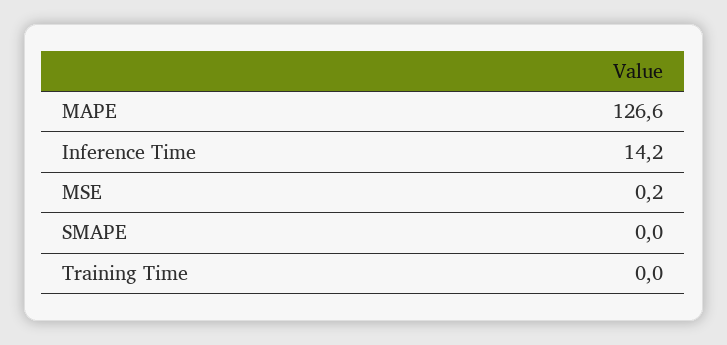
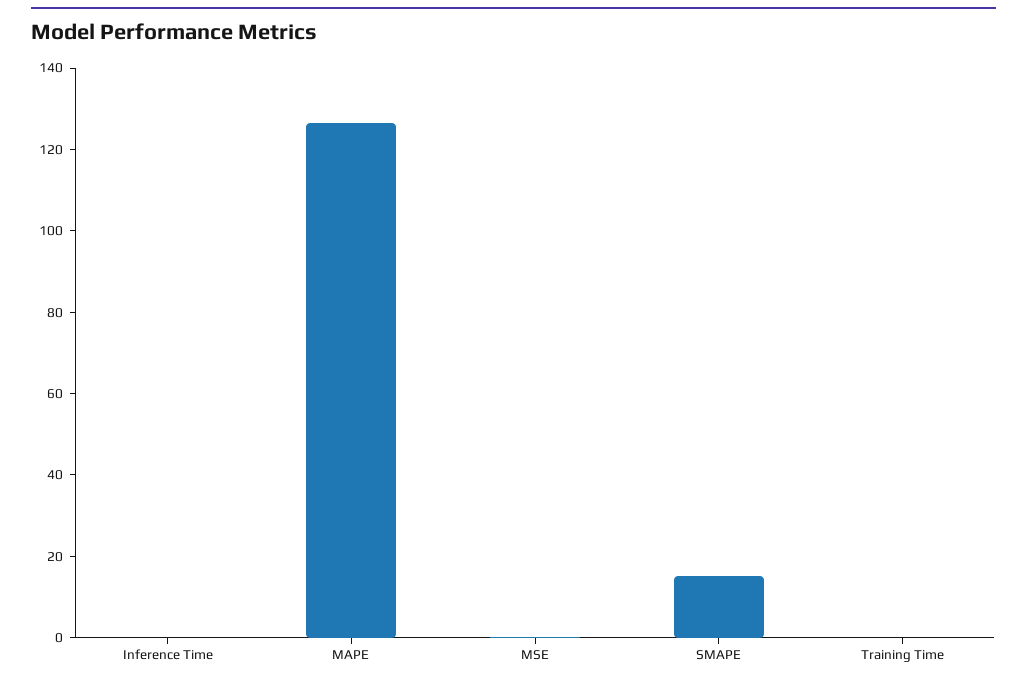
Inference Time: 14.2 -> 0
SMAPE: 0 -> 15

